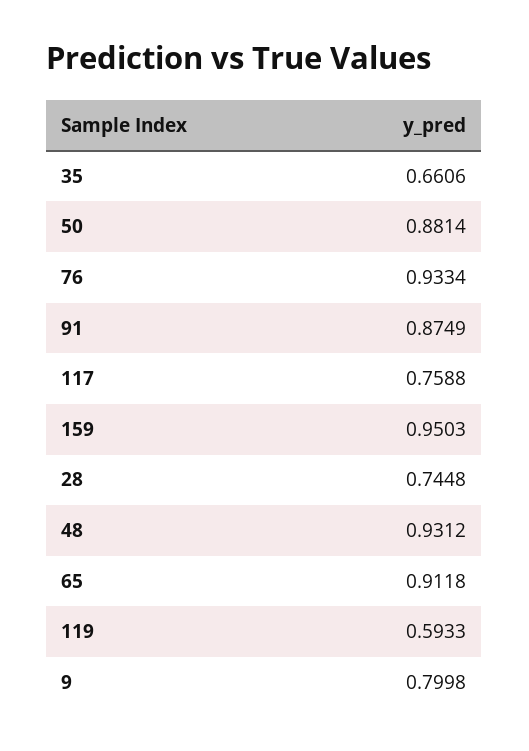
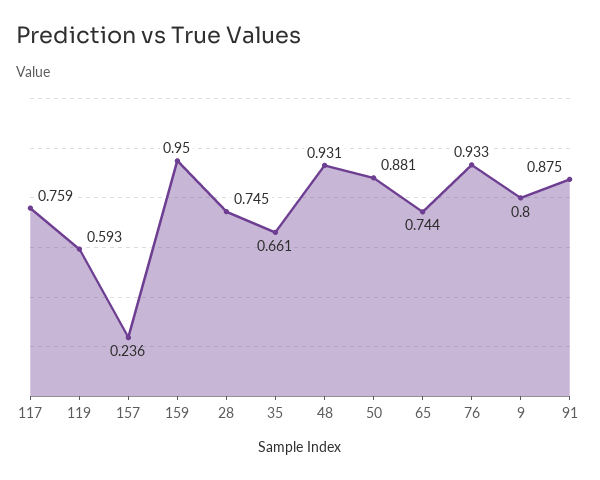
65: 0.9118 -> 0.744
157: none -> 0.236

